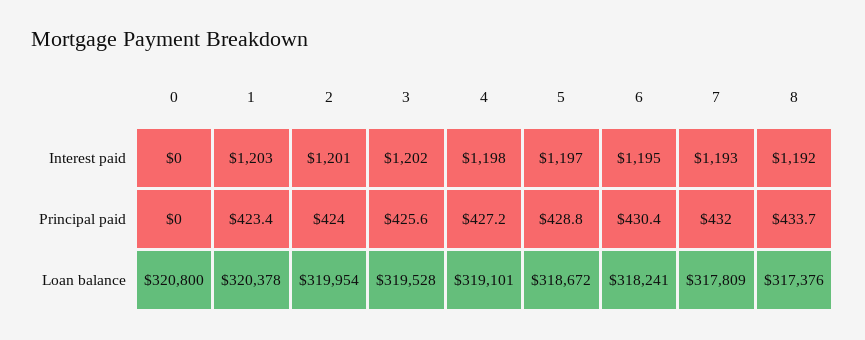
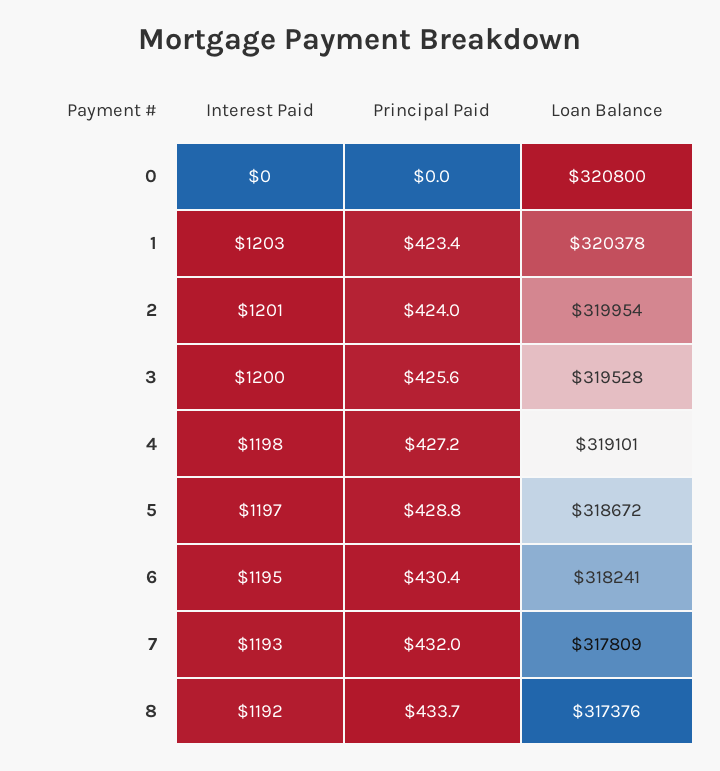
3, Interest paid: 1202 -> 1200

